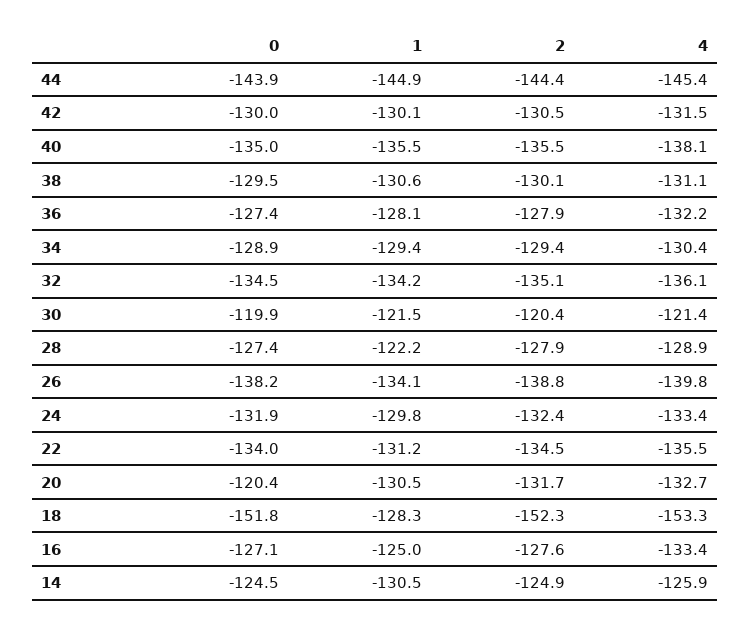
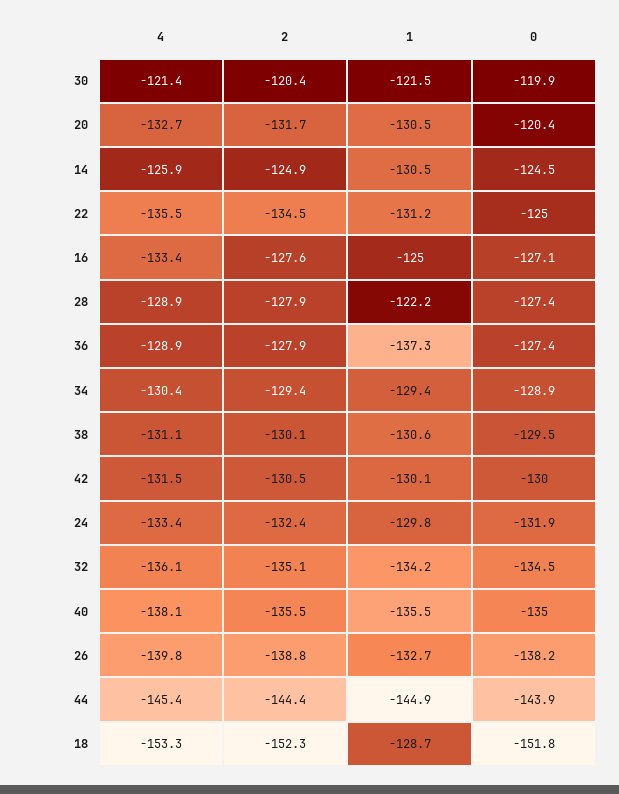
1, 36: -128.1 -> -137.3
4, 36: -132.2 -> -128.9
1, 26: -134.1 -> -132.7
0, 22: -134 -> -125
1, 18: -128.3 -> -128.7

